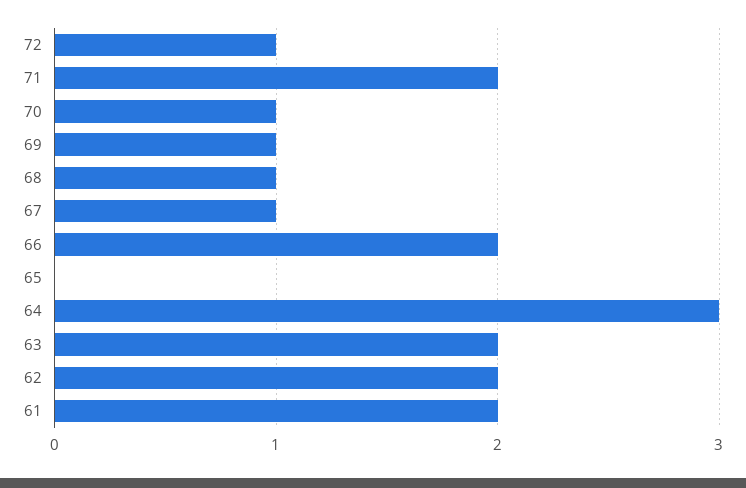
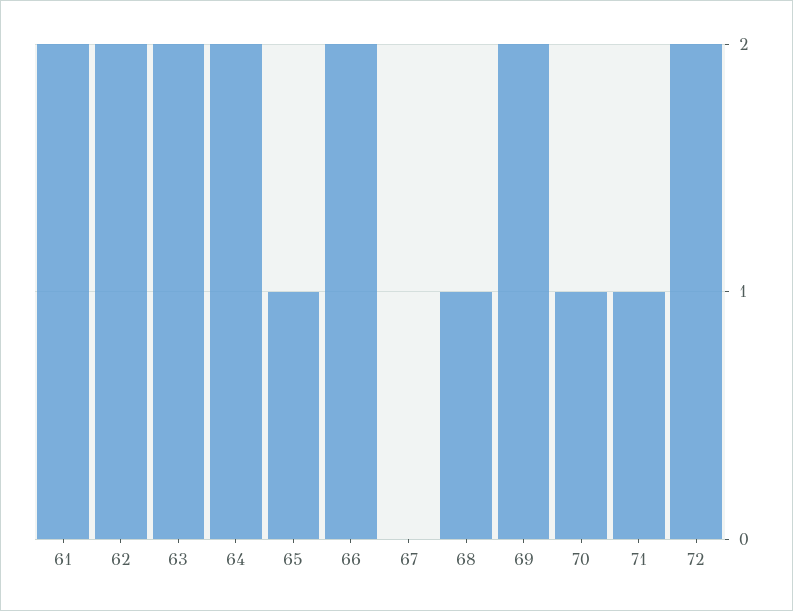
72: 1 -> 2
71: 2 -> 1
69: 1 -> 2
67: 1 -> 0
65: 0 -> 1
64: 3 -> 2

